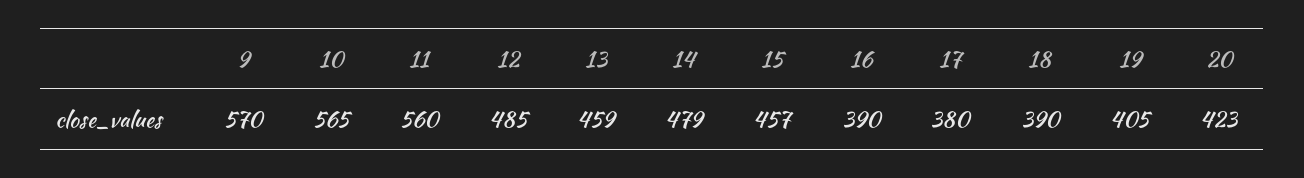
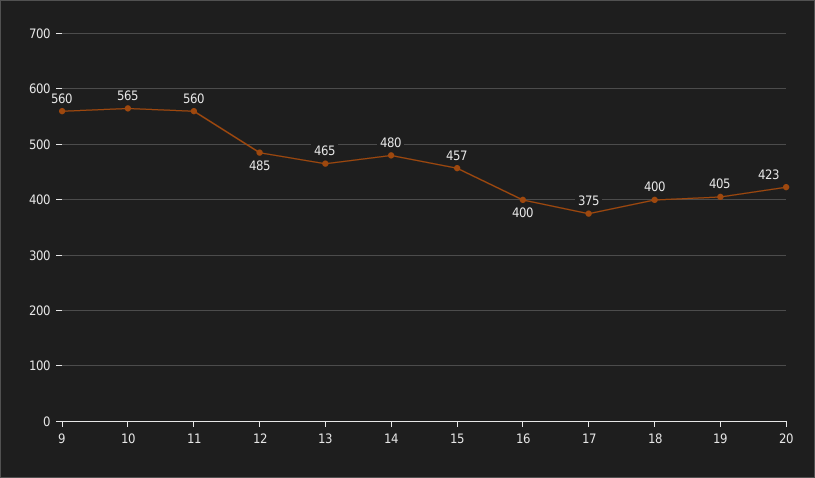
9: 570 -> 560
13: 459 -> 465
14: 479 -> 480
16: 390 -> 400
17: 380 -> 375
18: 390 -> 400

